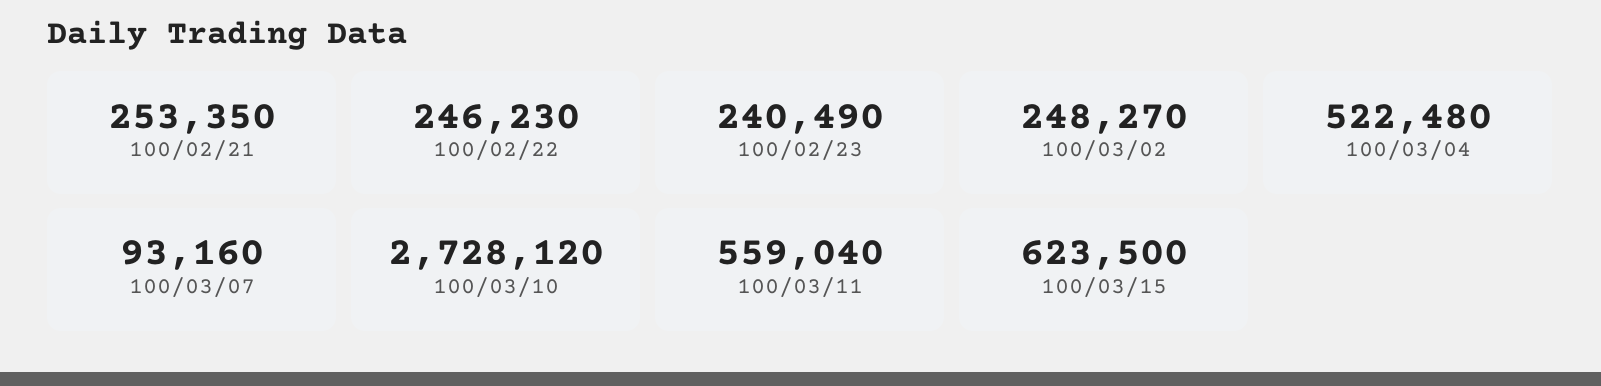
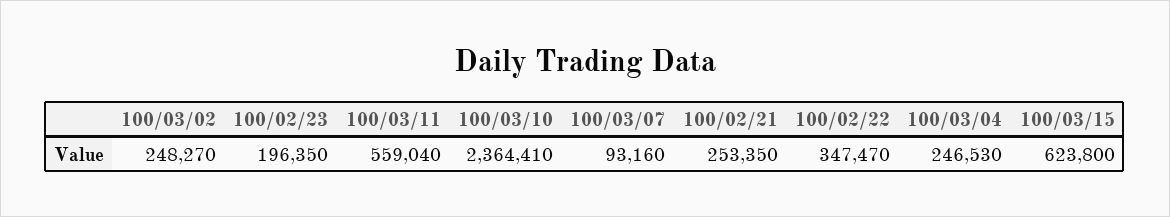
100/02/22: 246230 -> 347470
100/02/23: 240490 -> 196350
100/03/04: 522480 -> 246530
100/03/10: 2728120 -> 2364410
100/03/15: 623500 -> 623800

